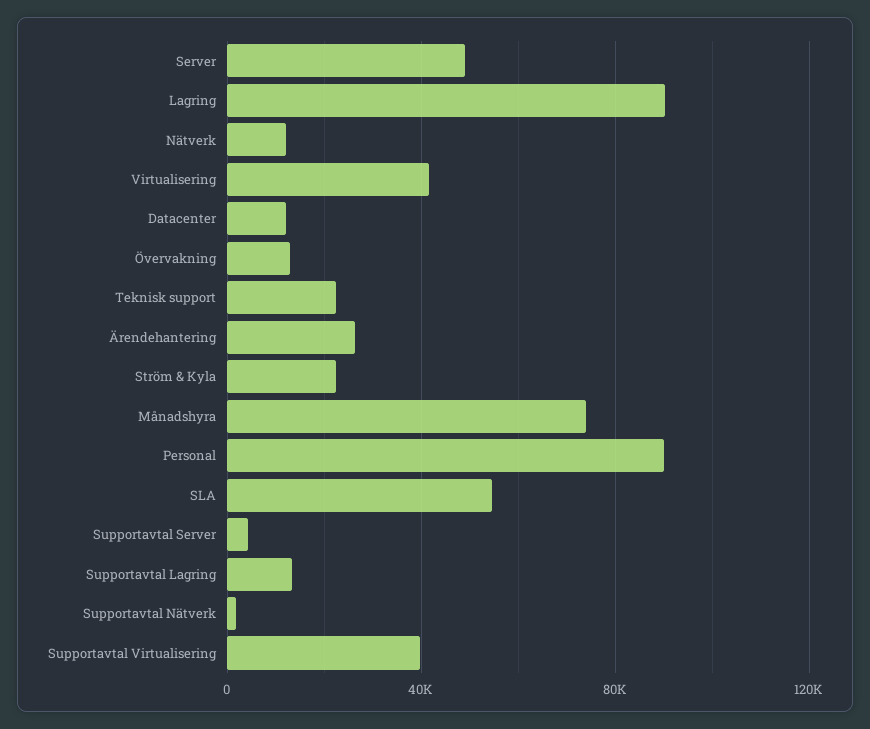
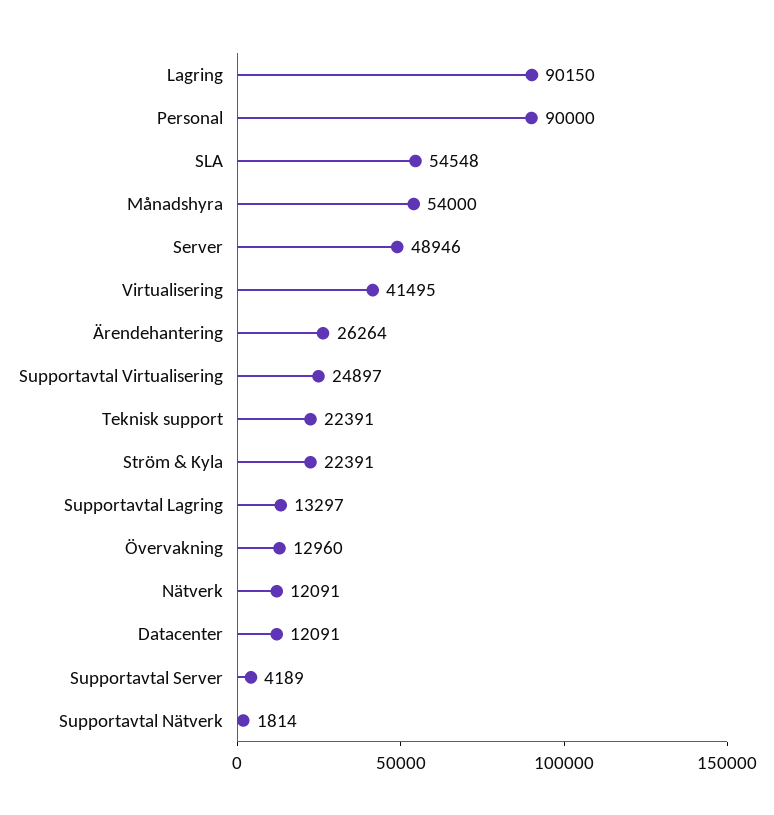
Månadshyra: 75000 -> 54000
Supportavtal Virtualisering: 40000 -> 24897

